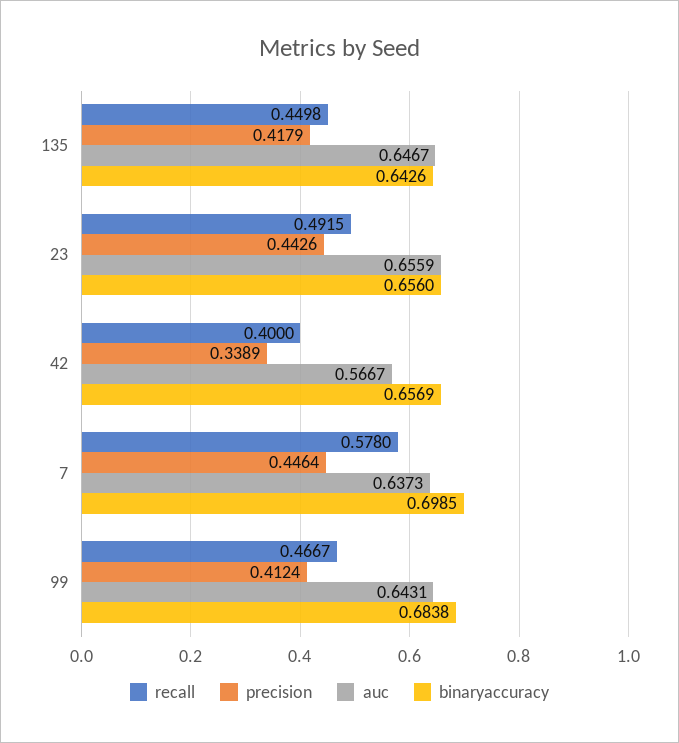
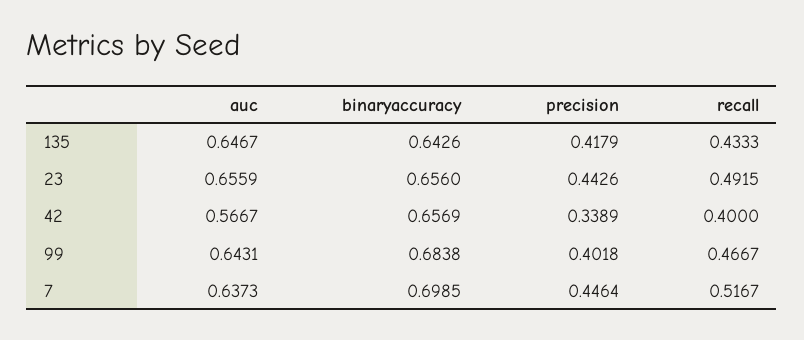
recall, 135: 0.4498 -> 0.4333
recall, 7: 0.578 -> 0.5167
precision, 99: 0.4124 -> 0.4018

